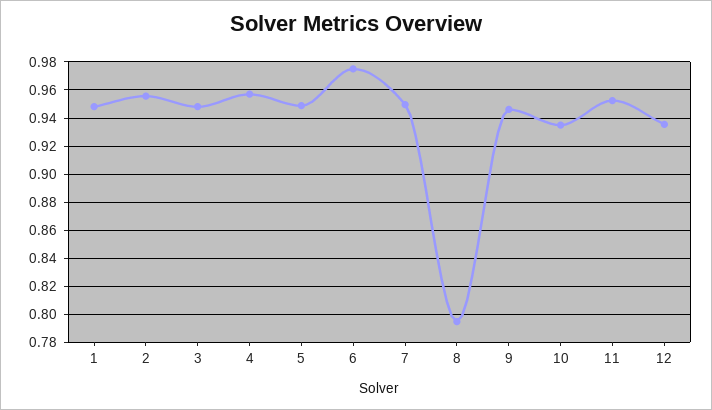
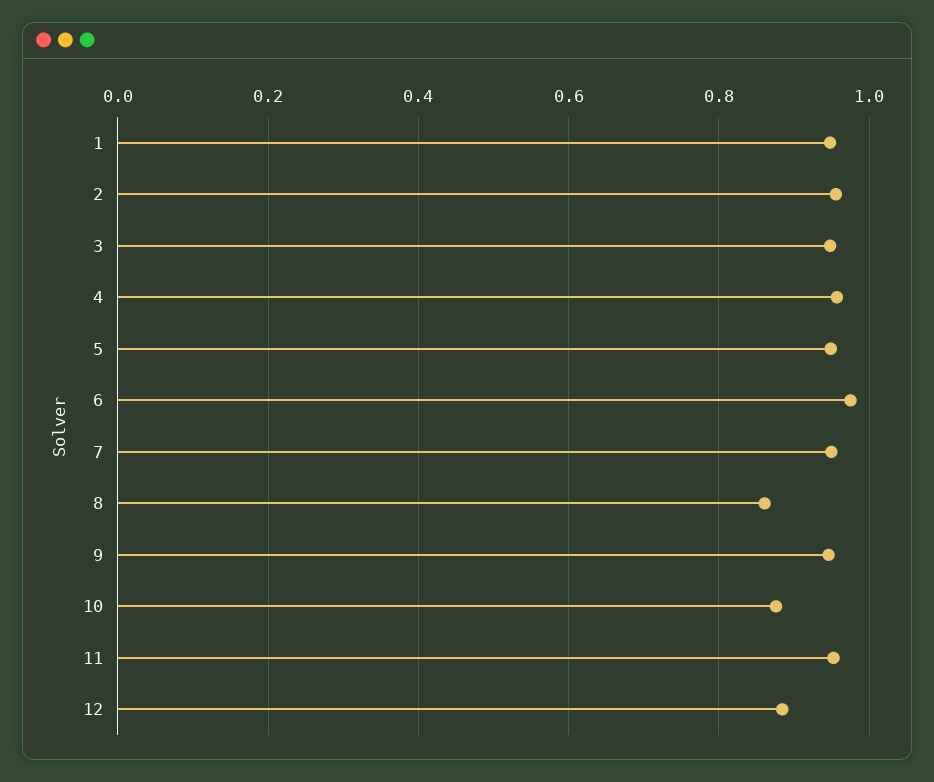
8: 0.795 -> 0.86
10: 0.935 -> 0.88
12: 0.935 -> 0.88

